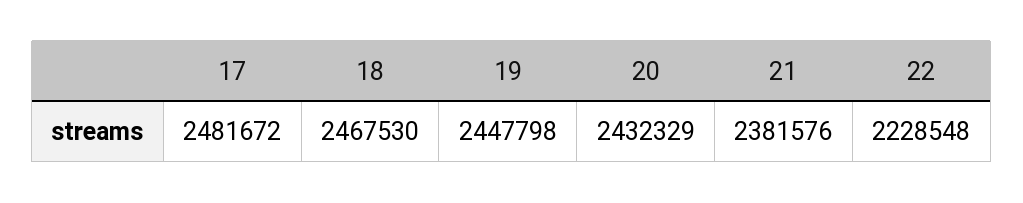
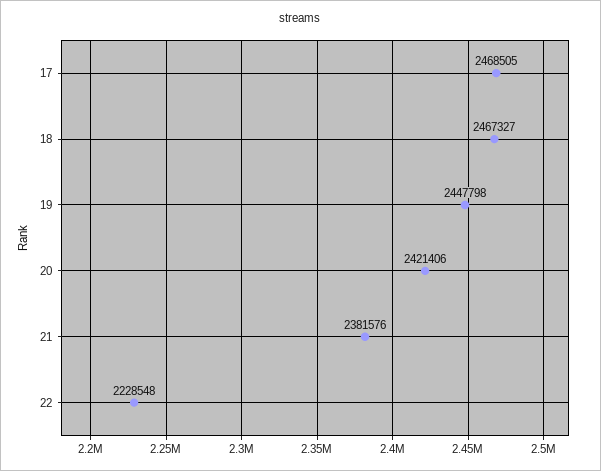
17: 2481672 -> 2468505
18: 2467530 -> 2467327
20: 2432329 -> 2421406

